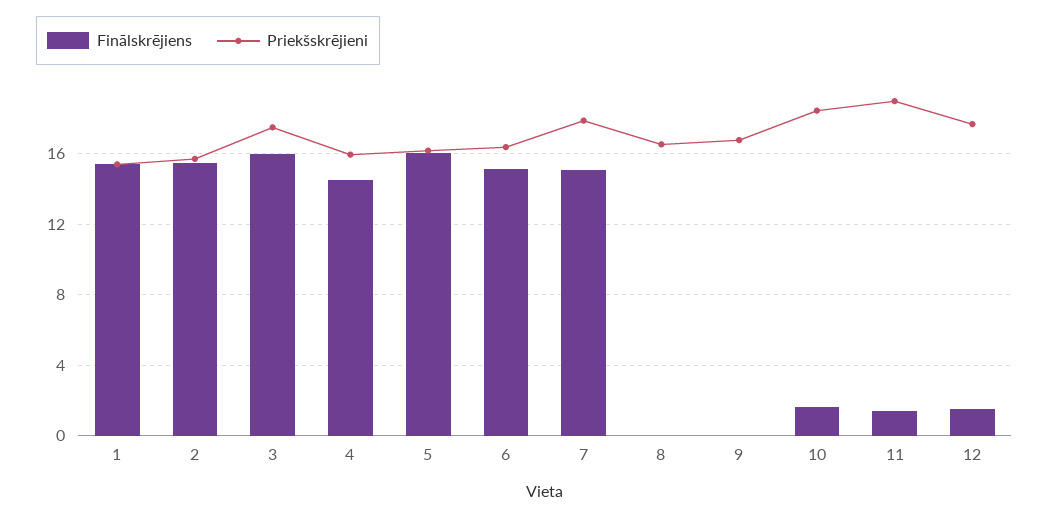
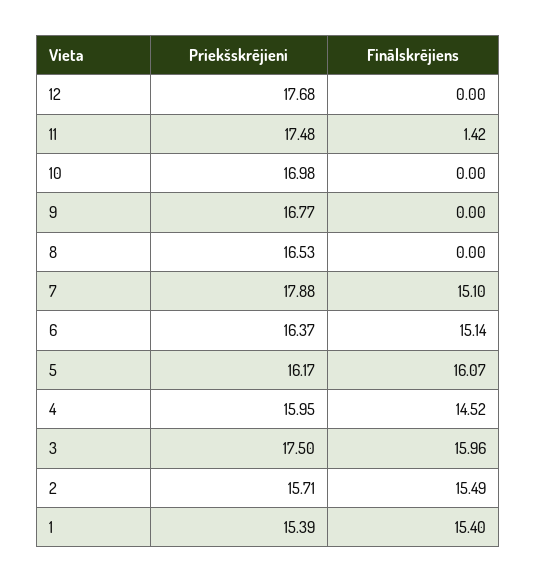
Finālskrējiens, 10: 1.5 -> 0
Priekšskrējieni, 10: 18.5 -> 16.98
Priekšskrējieni, 11: 19 -> 17.48
Finālskrējiens, 12: 1.5 -> 0

